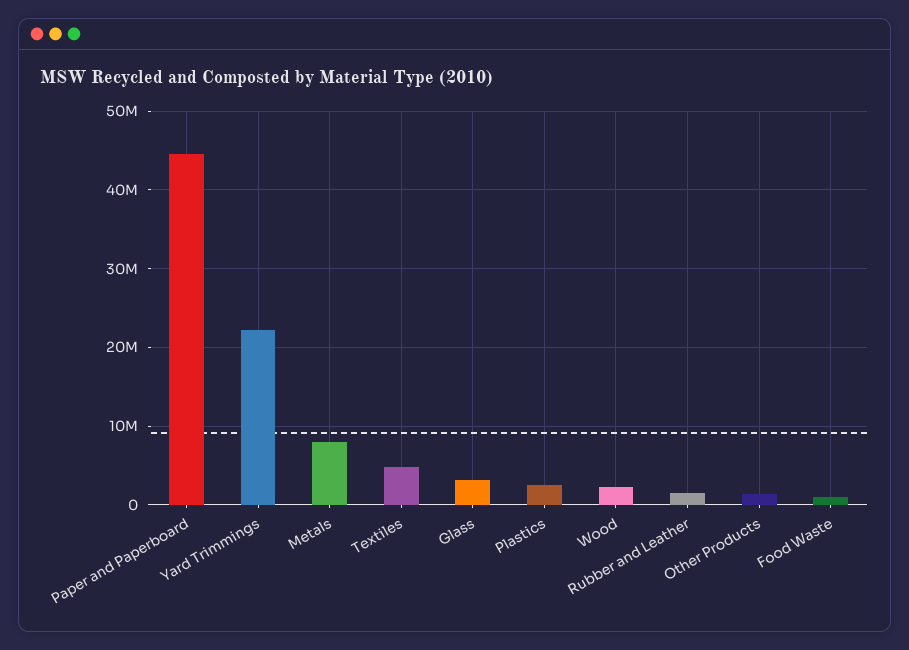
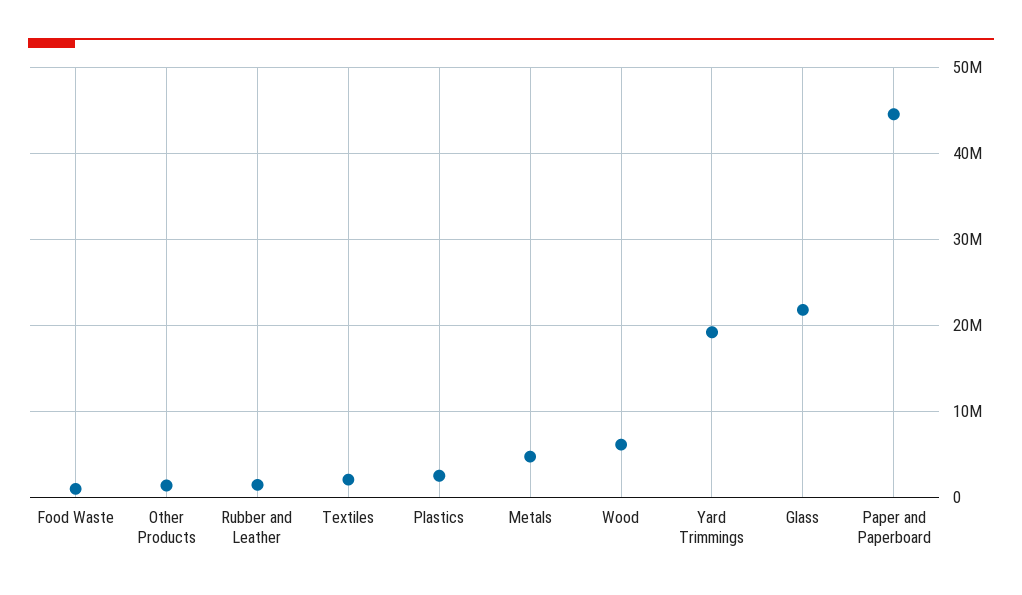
Yard Trimmings: 22000000 -> 19000000
Metals: 8000000 -> 5000000
Textiles: 5000000 -> 2000000
Glass: 3000000 -> 22000000
Wood: 2000000 -> 6000000

